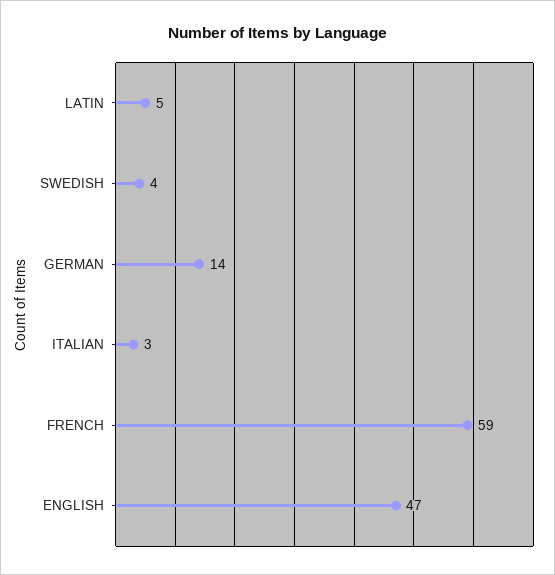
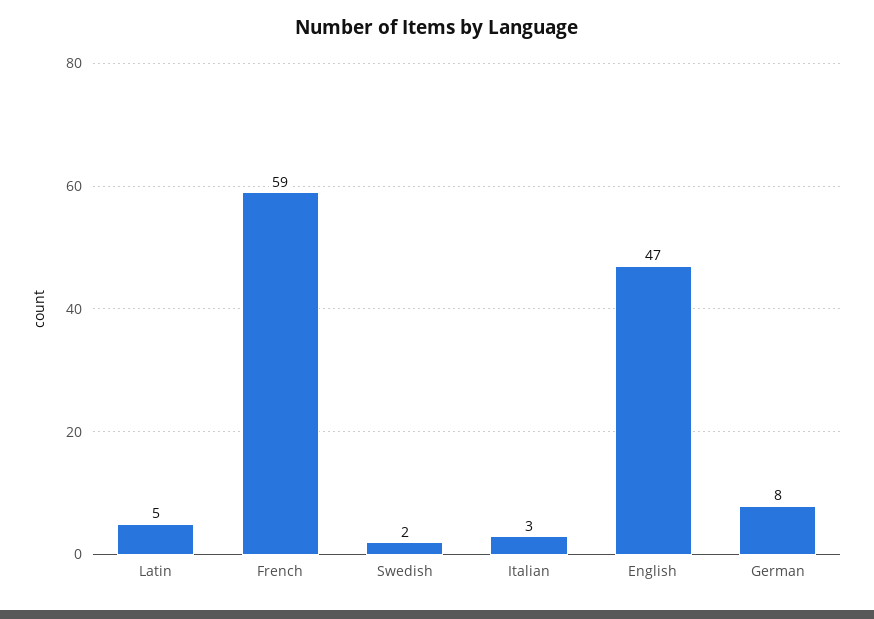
SWEDISH: 4 -> 2
GERMAN: 14 -> 8

